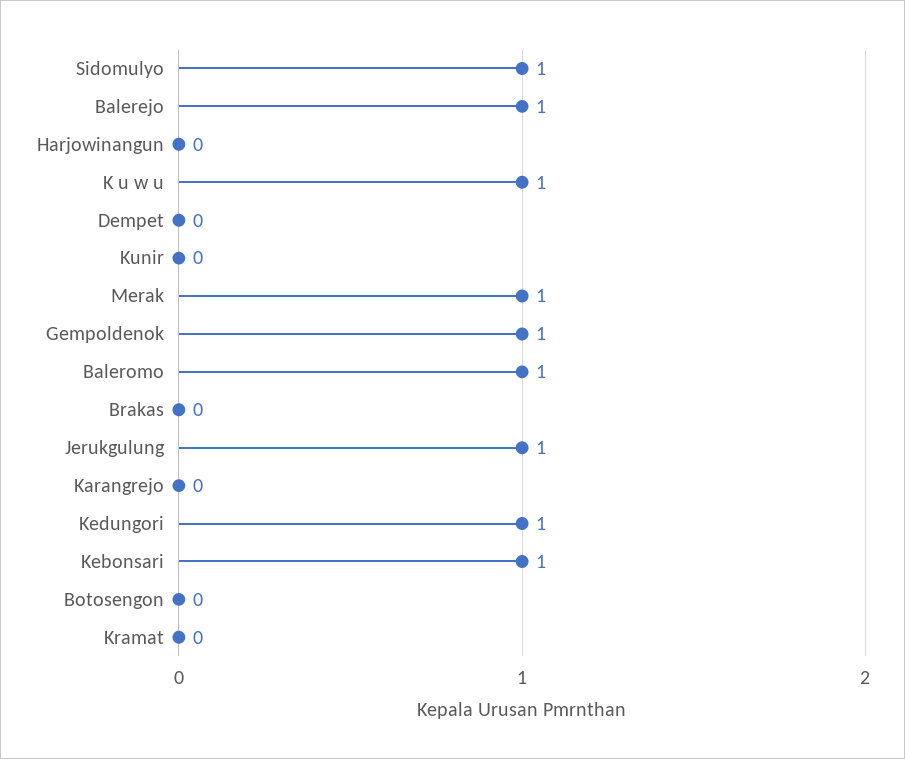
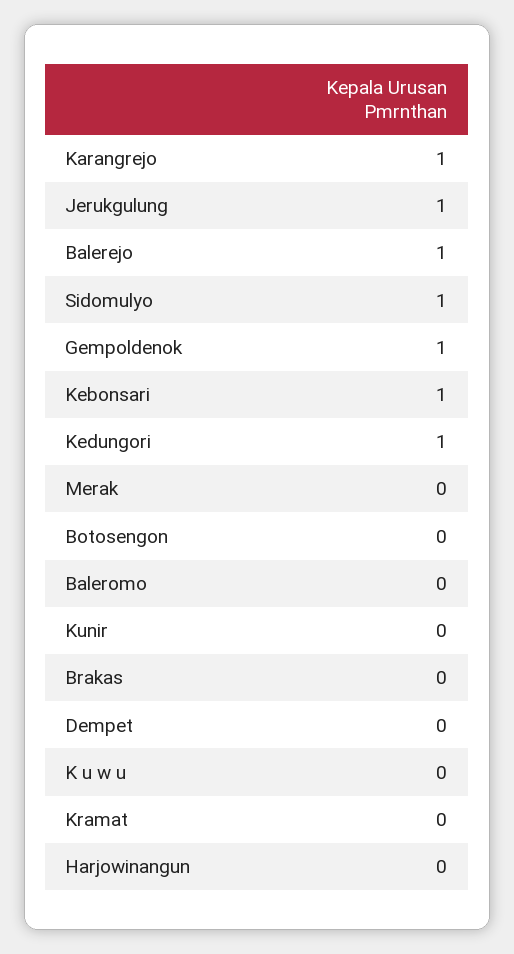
K u w u: 1 -> 0
Merak: 1 -> 0
Baleromo: 1 -> 0
Karangrejo: 0 -> 1

